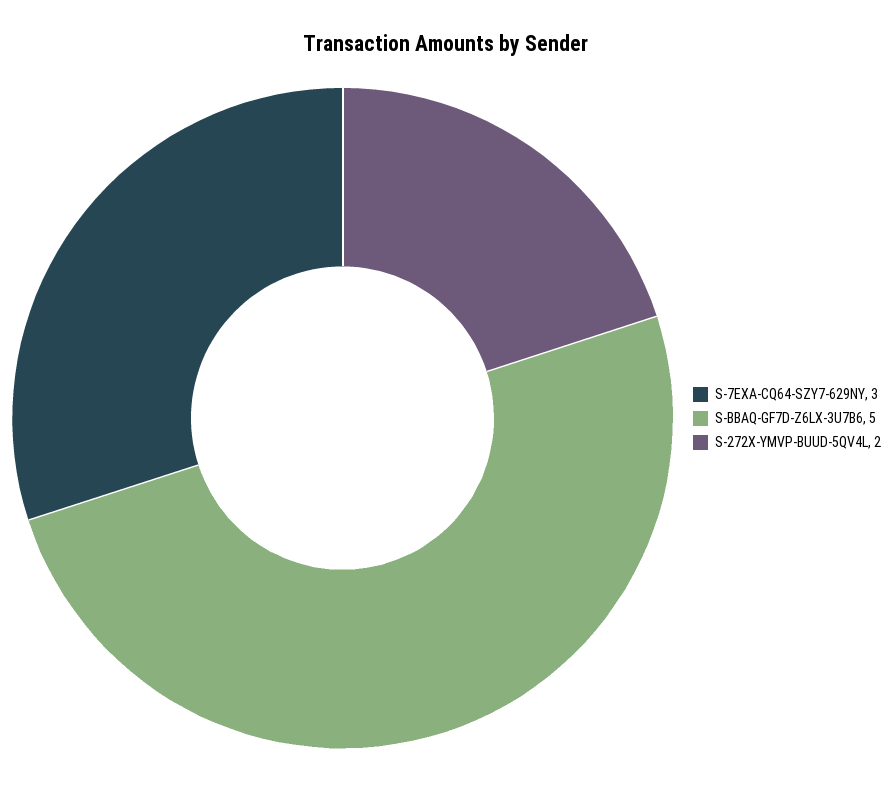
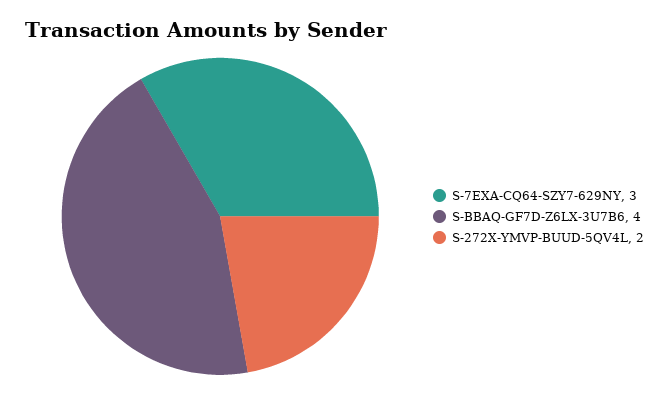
S-BBAQ-GF7D-Z6LX-3U7B6: 5 -> 4

